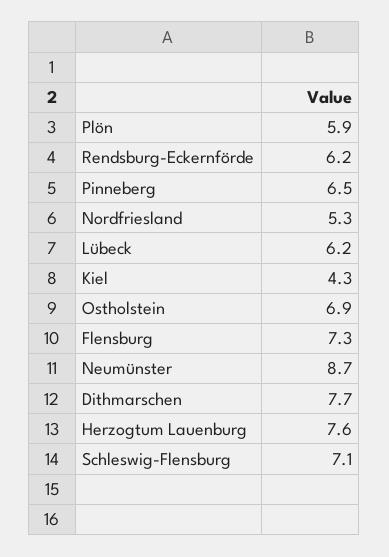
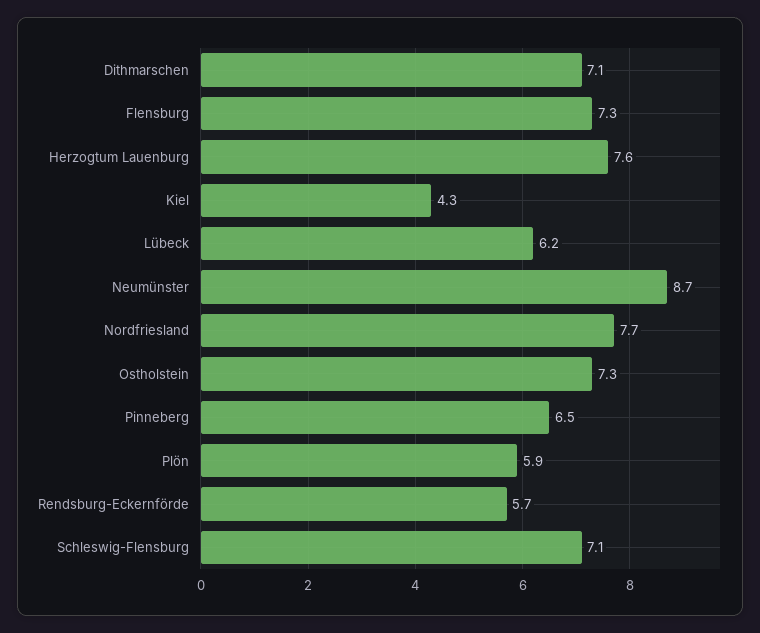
Rendsburg-Eckernförde: 6.2 -> 5.7
Nordfriesland: 5.3 -> 7.7
Ostholstein: 6.9 -> 7.3
Dithmarschen: 7.7 -> 7.1

